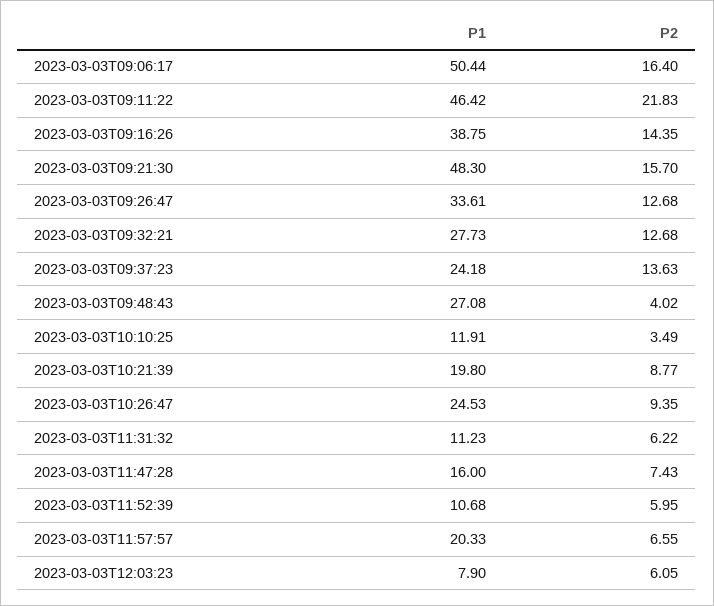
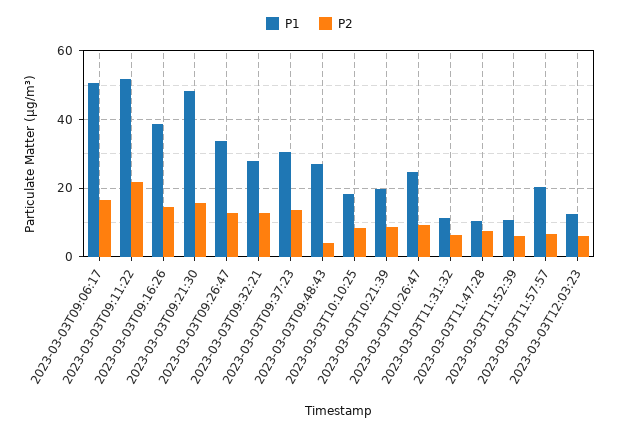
P1, 2023-03-03T09:11:22: 46.42 -> 52
P1, 2023-03-03T09:37:23: 24.18 -> 30
P1, 2023-03-03T10:10:25: 11.91 -> 18
P2, 2023-03-03T10:10:25: 3.49 -> 8
P1, 2023-03-03T11:47:28: 16 -> 10
P1, 2023-03-03T12:03:23: 7.9 -> 12

